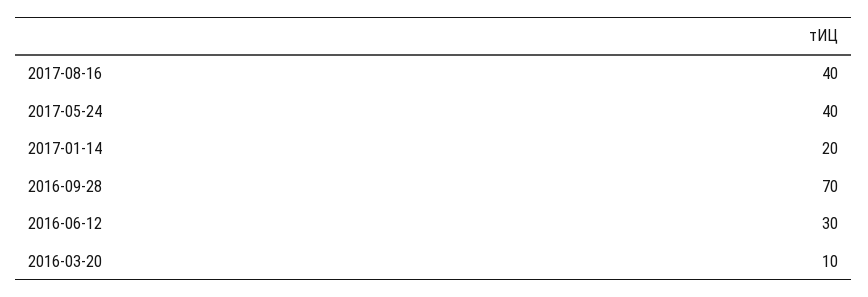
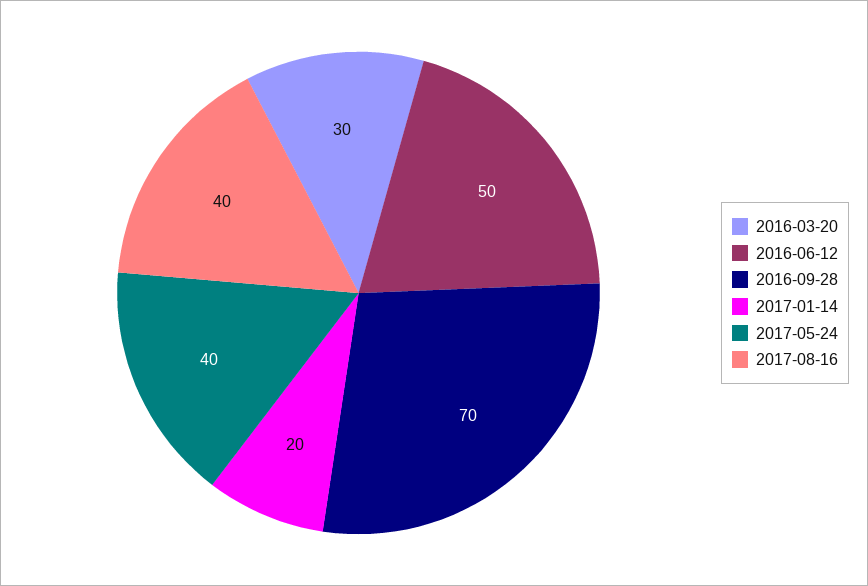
2016-06-12: 30 -> 50
2016-03-20: 10 -> 30

